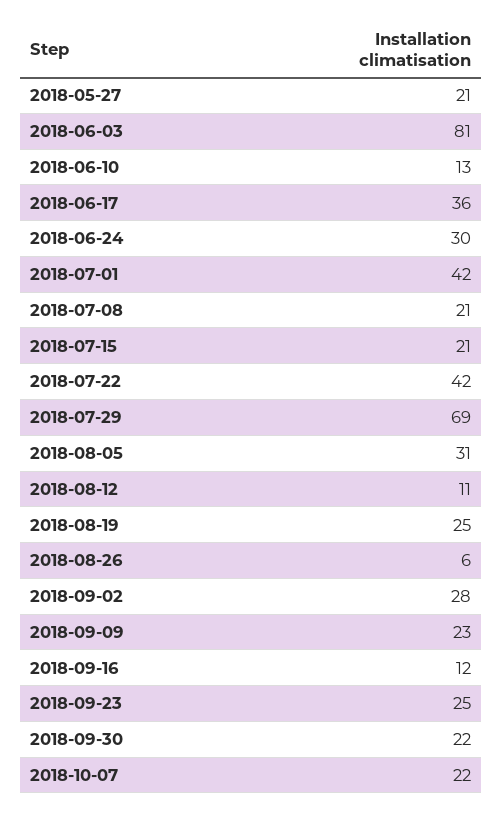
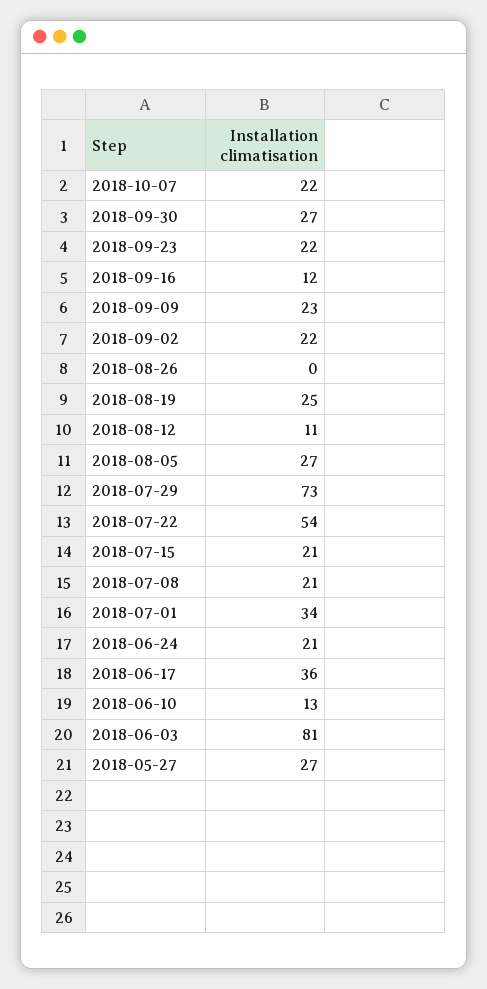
2018-05-27: 21 -> 27
2018-06-24: 30 -> 21
2018-07-01: 42 -> 34
2018-07-22: 42 -> 54
2018-07-29: 69 -> 73
2018-08-05: 31 -> 27
2018-08-26: 6 -> 0
2018-09-02: 28 -> 22
2018-09-23: 25 -> 22
2018-09-30: 22 -> 27

